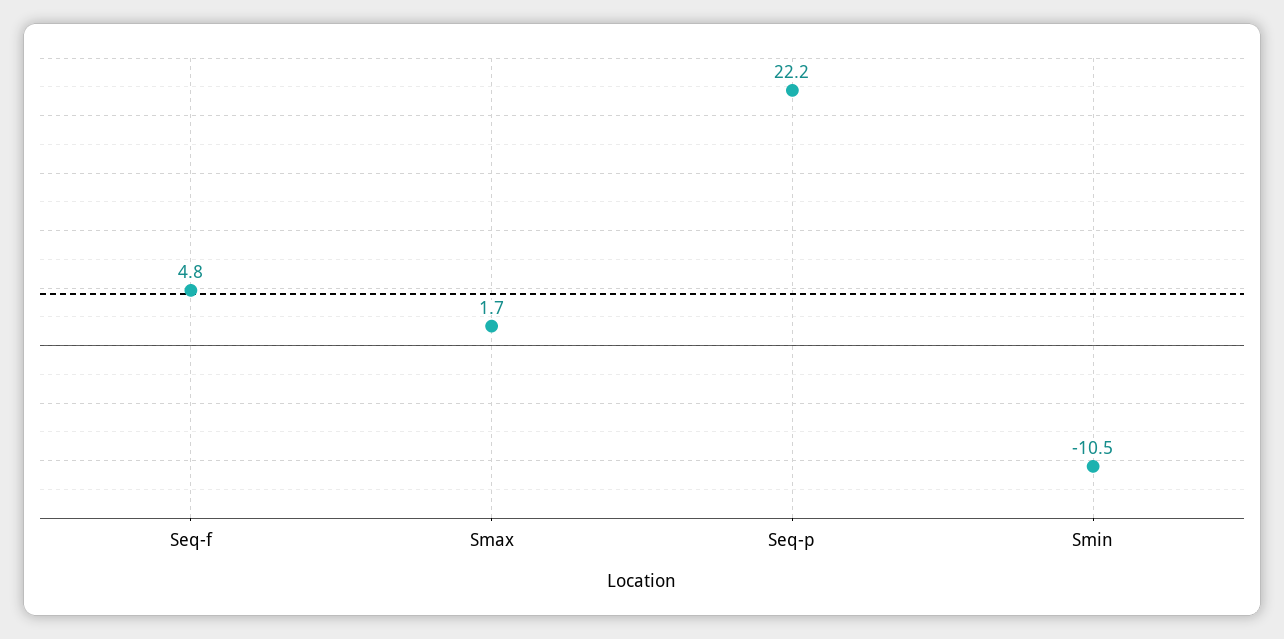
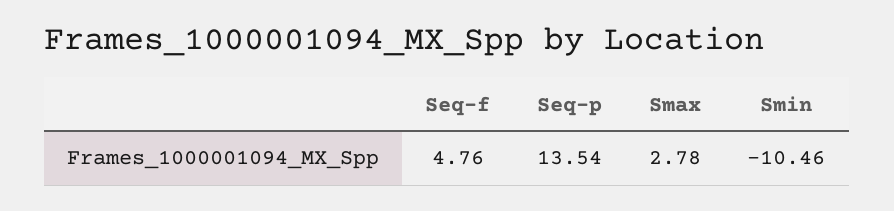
Smax: 1.7 -> 2.78
Seq-p: 22.2 -> 13.54

